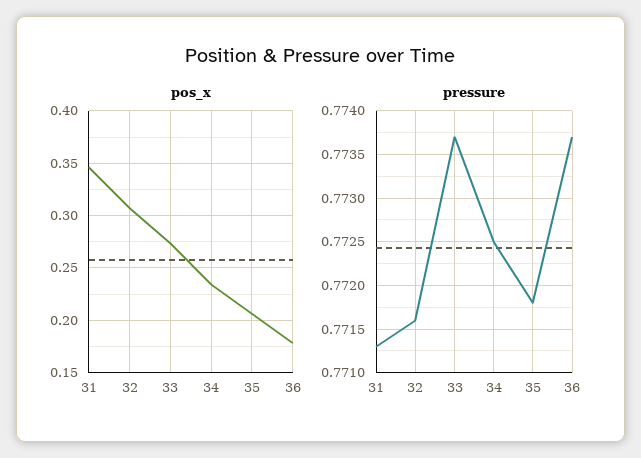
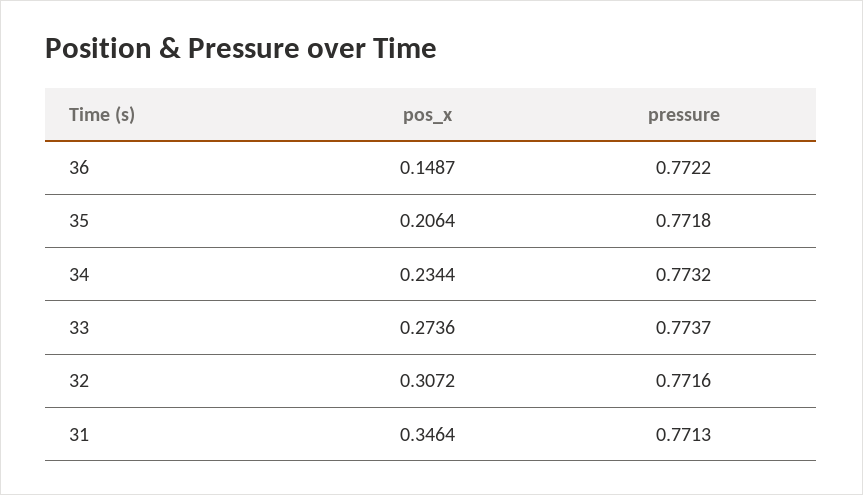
pos_x, 36: 0.18 -> 0.1487
pressure, 34: 0.7725 -> 0.7732
pressure, 36: 0.7737 -> 0.7722

